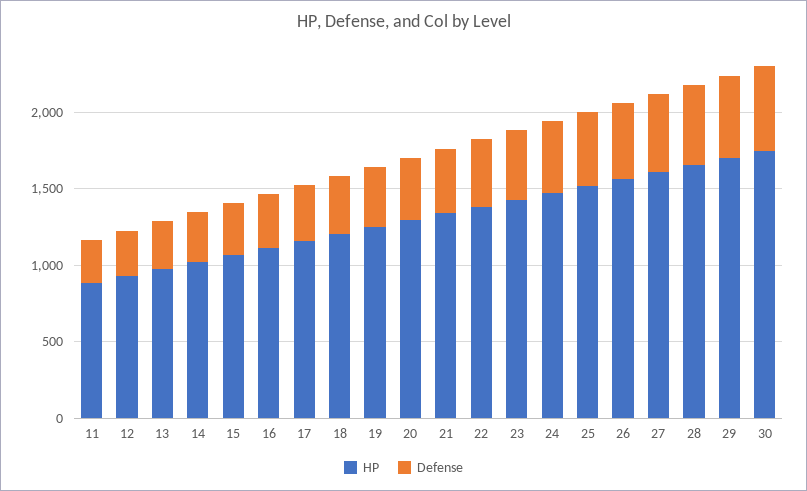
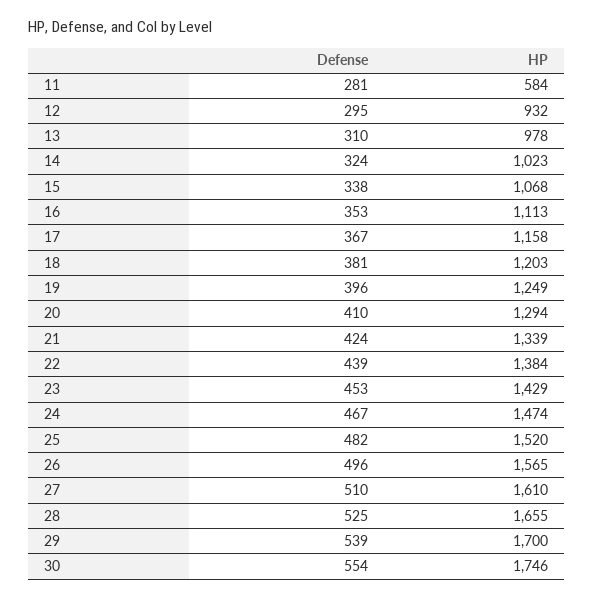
HP, 11: 900 -> 584

